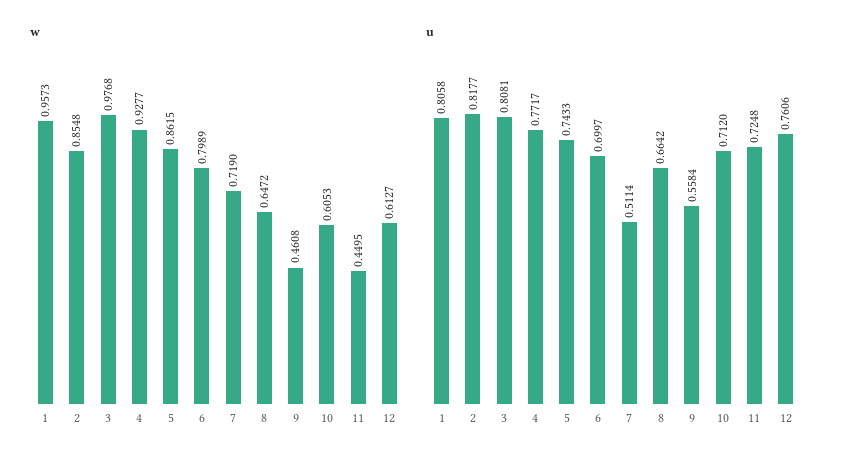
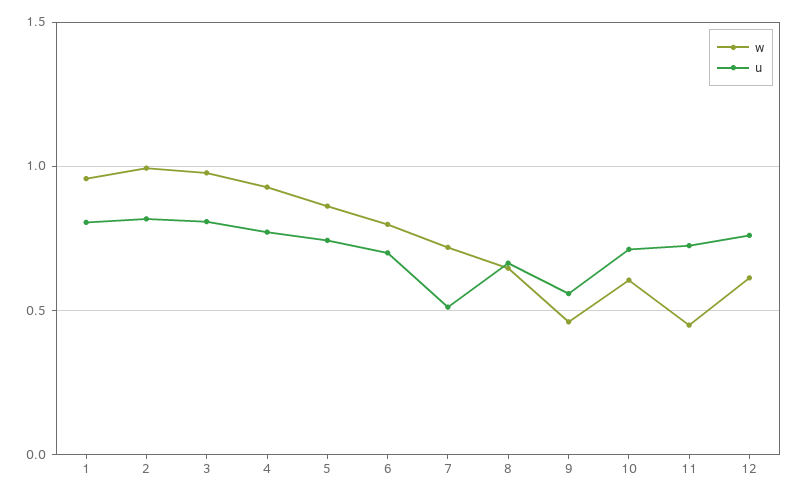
w, 2: 0.8548 -> 1

